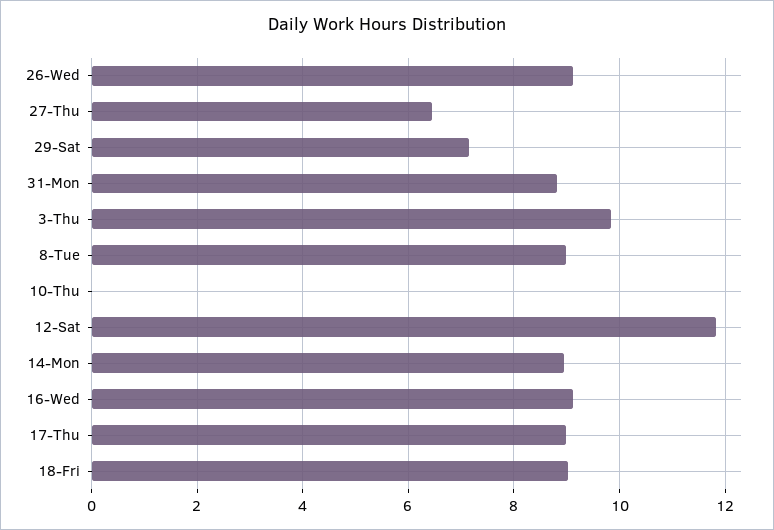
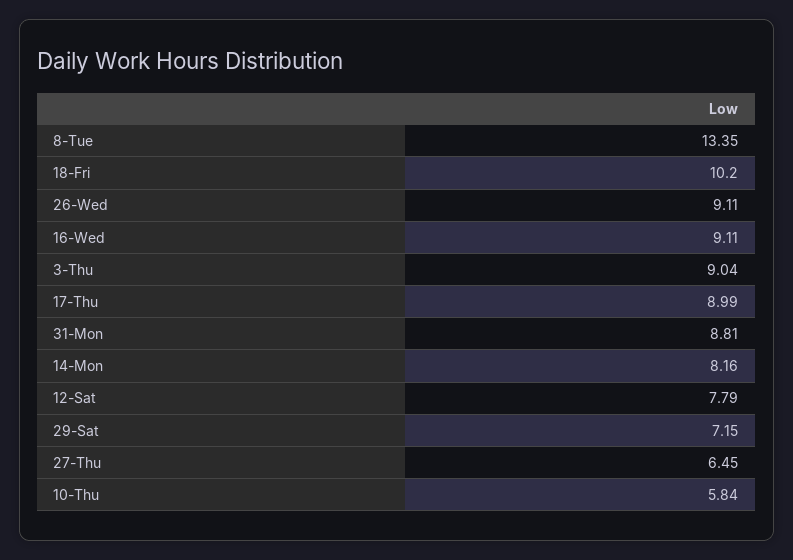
3-Thu: 9.8 -> 9.04
8-Tue: 9 -> 13.35
10-Thu: 0 -> 5.84
12-Sat: 11.8 -> 7.79
14-Mon: 9 -> 8.16
18-Fri: 9 -> 10.2

